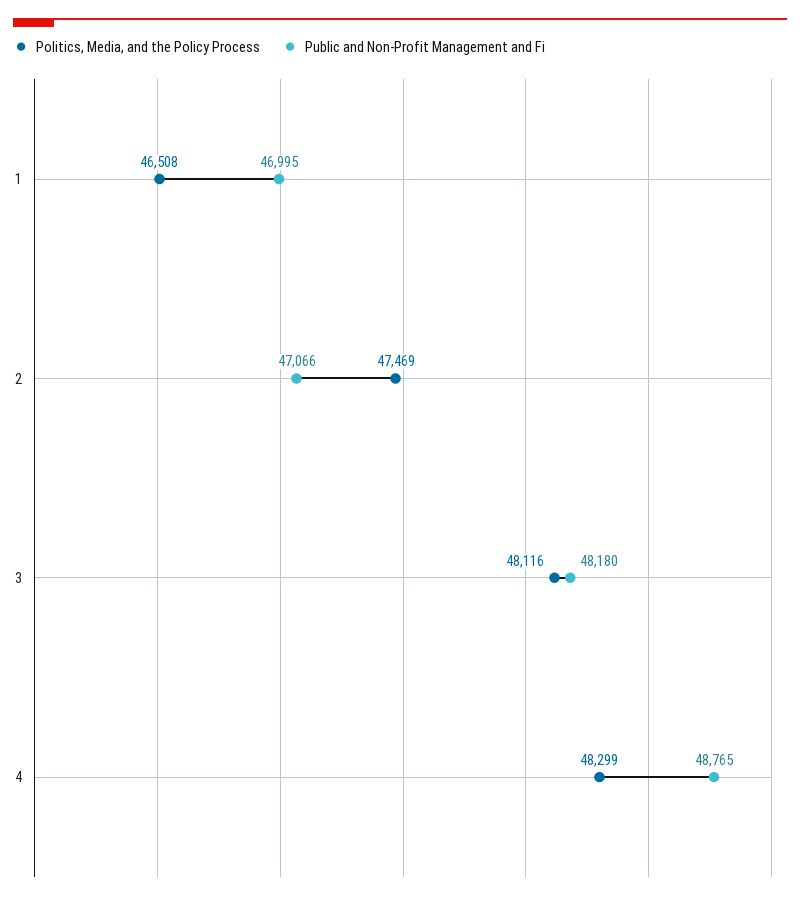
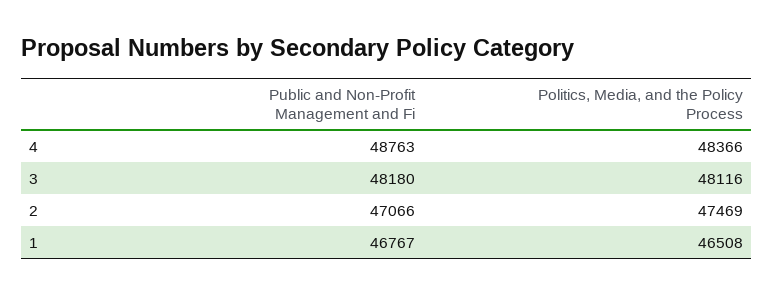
Public and Non-Profit Management and Fi, 1: 46995 -> 46767
Politics, Media, and the Policy Process, 4: 48299 -> 48366
Public and Non-Profit Management and Fi, 4: 48765 -> 48763

